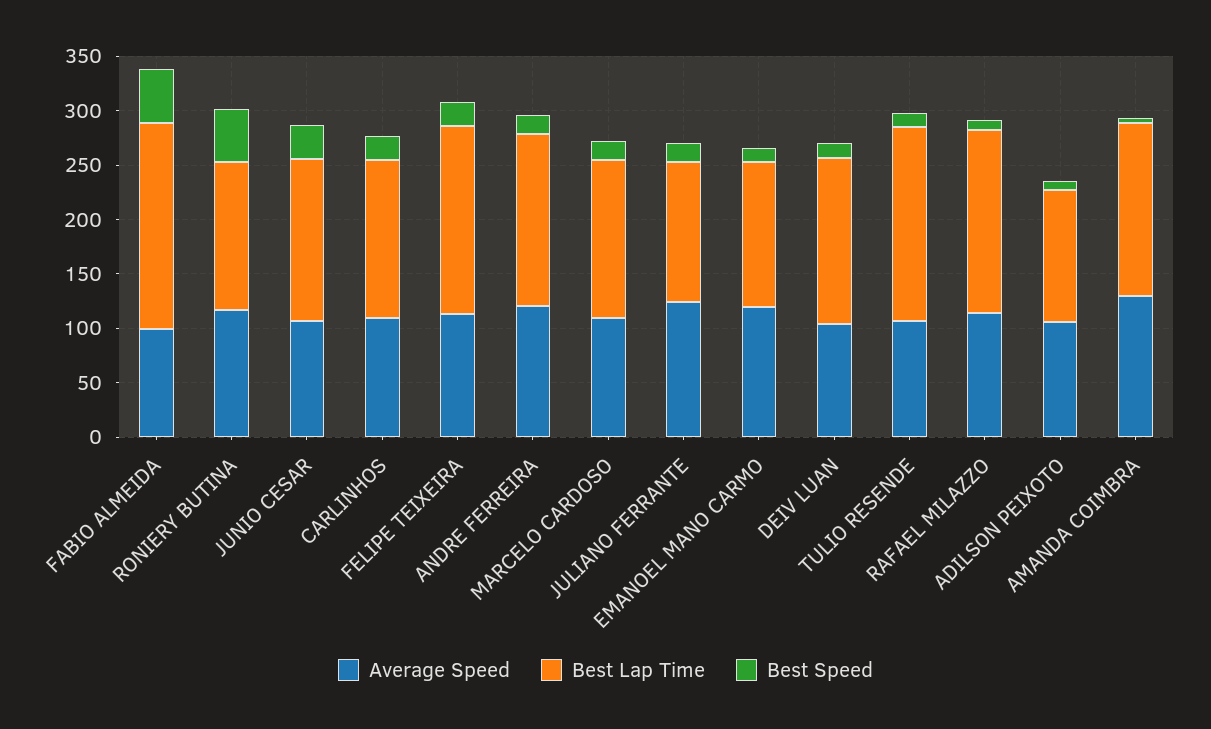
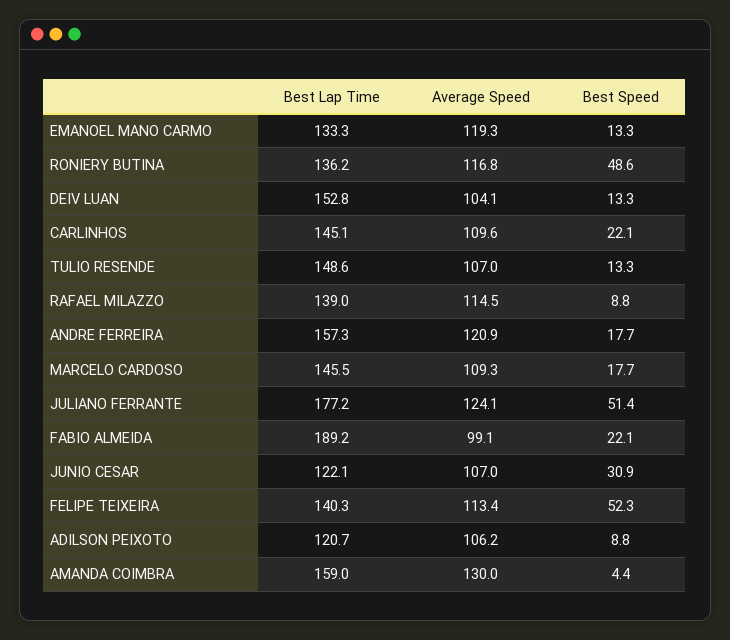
Best Speed, FABIO ALMEIDA: 50 -> 22.1
Best Lap Time, JUNIO CESAR: 150 -> 122.1
Best Lap Time, FELIPE TEIXEIRA: 170 -> 140.3
Best Speed, FELIPE TEIXEIRA: 20 -> 52.3
Best Lap Time, JULIANO FERRANTE: 130 -> 177.2
Best Speed, JULIANO FERRANTE: 20 -> 51.4
Best Lap Time, TULIO RESENDE: 180 -> 148.6
Best Lap Time, RAFAEL MILAZZO: 170 -> 139

